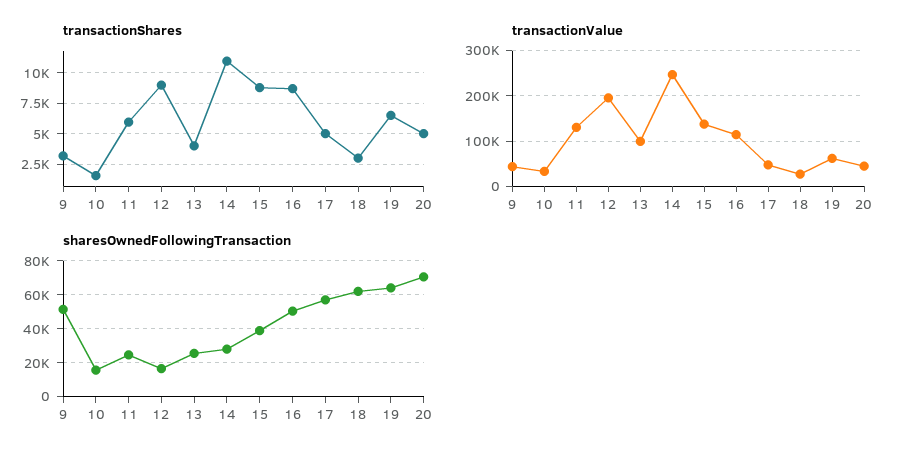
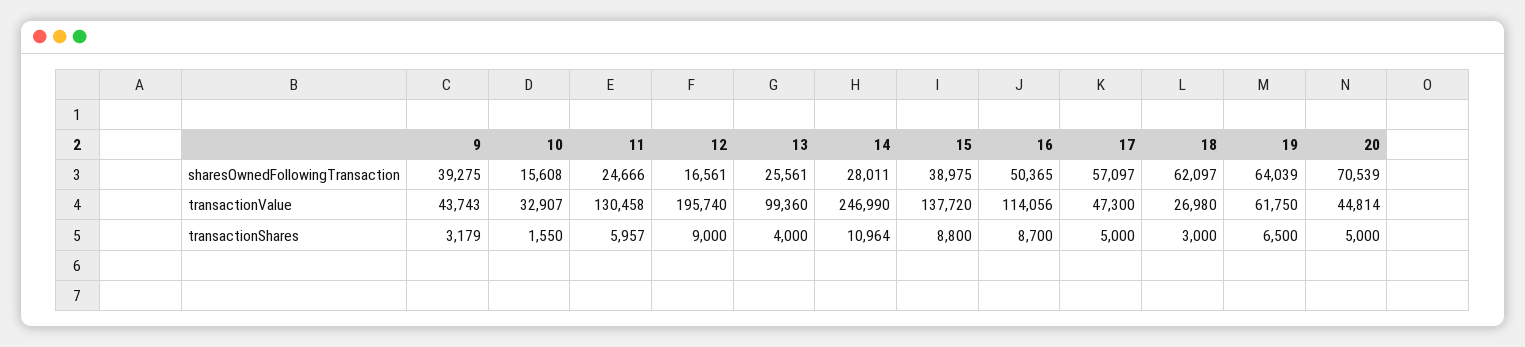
sharesOwnedFollowingTransaction, 9: 50000 -> 39275

